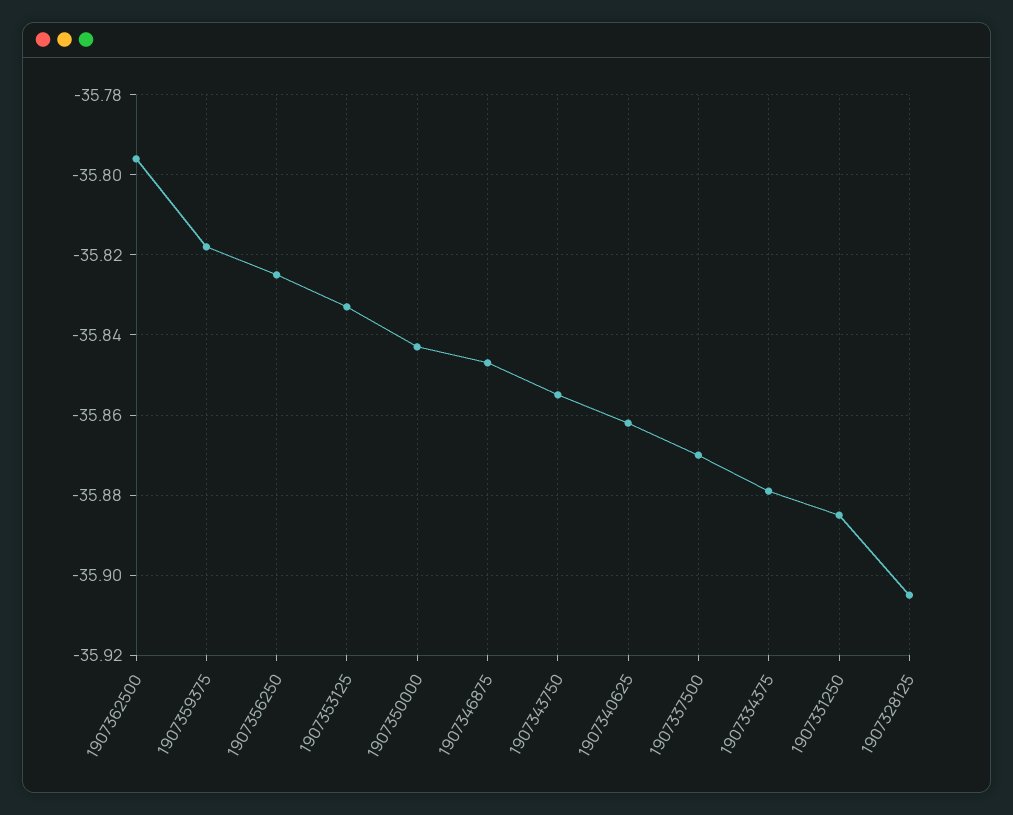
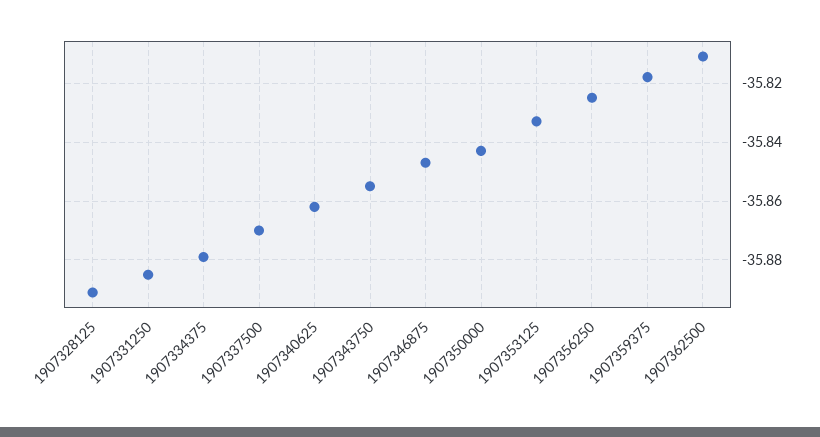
1907362500: -35.795 -> -35.81
1907328125: -35.905 -> -35.89

